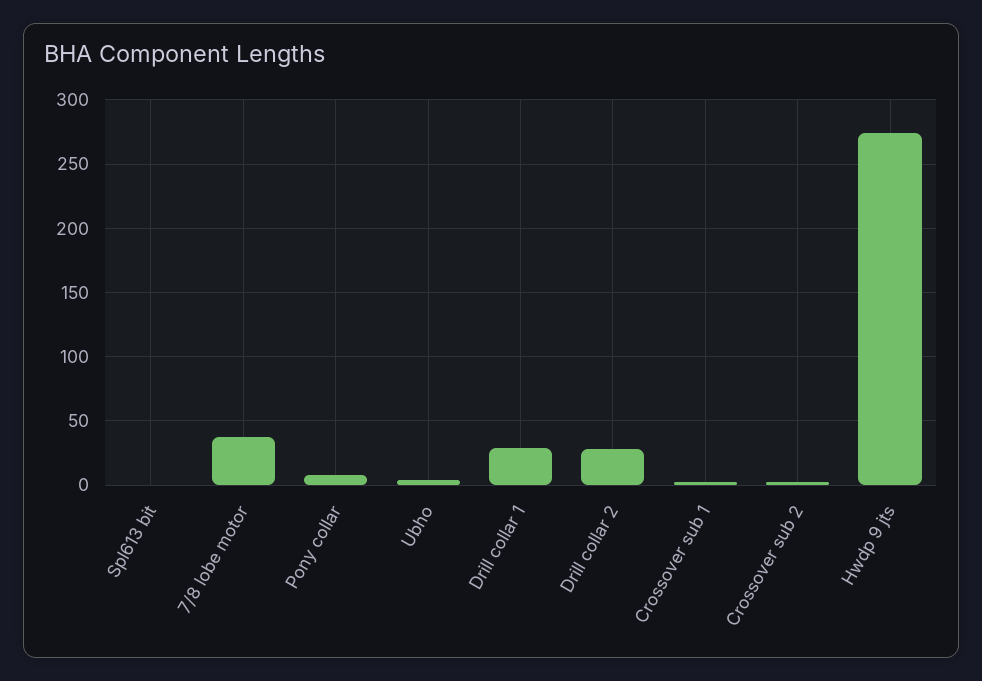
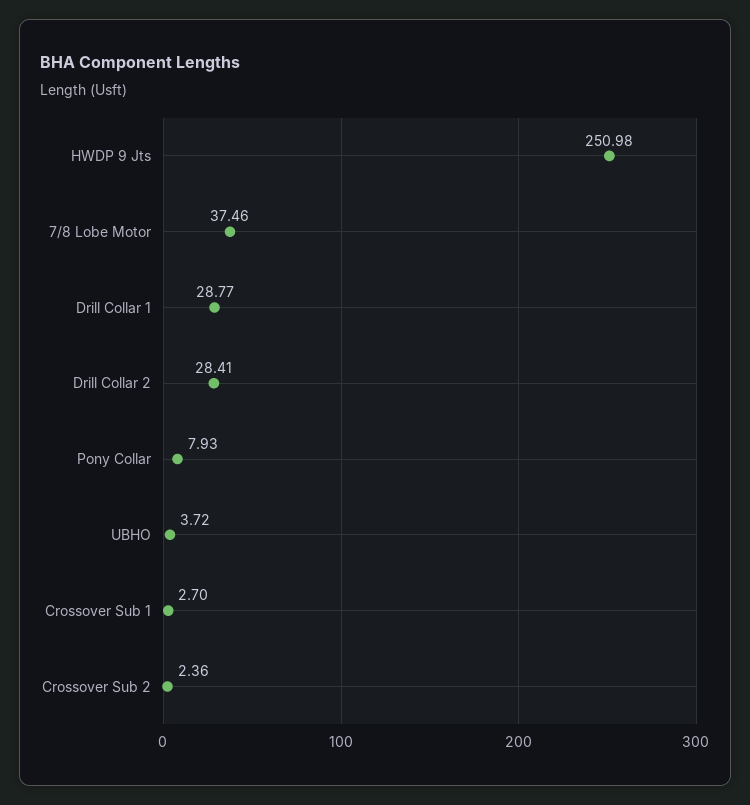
Spl613 bit: 0 -> none
Hwdp 9 jts: 275 -> 250.98

